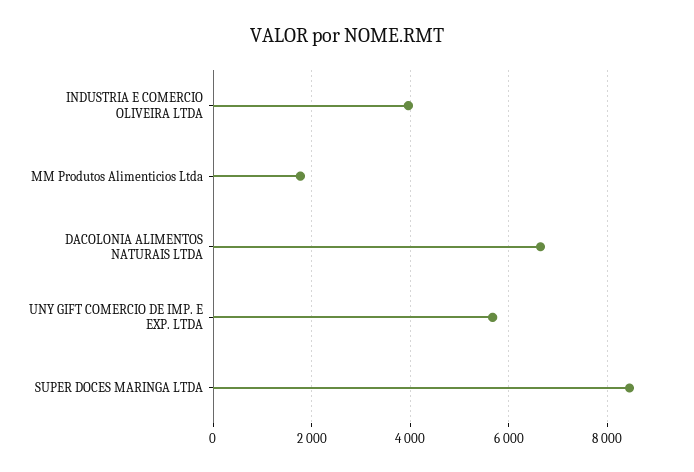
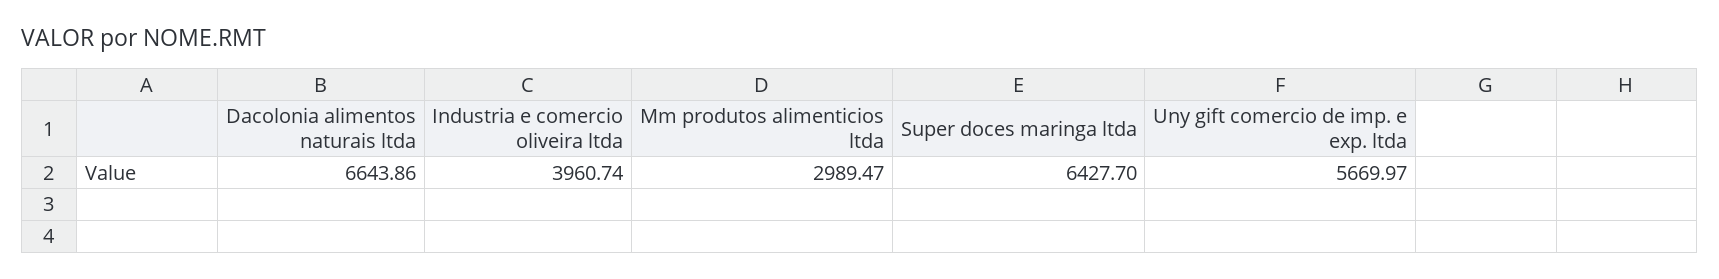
MM Produtos Alimenticios Ltda: 1800 -> 2989.47
SUPER DOCES MARINGA LTDA: 8400 -> 6427.7

